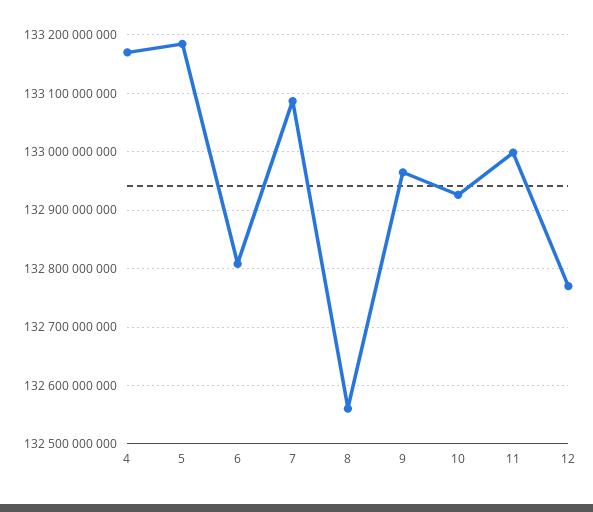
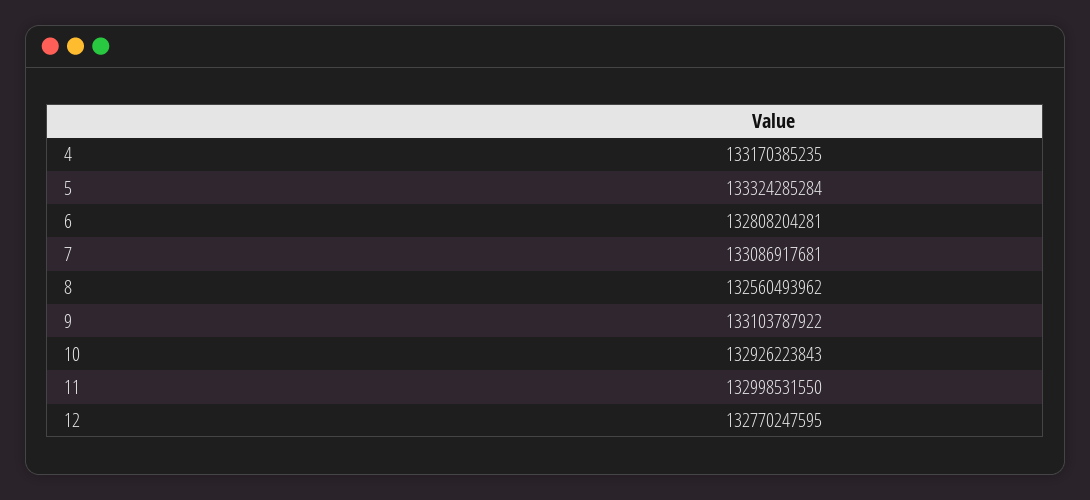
5: 133180000000 -> 133324285284
9: 132960000000 -> 133103787922

